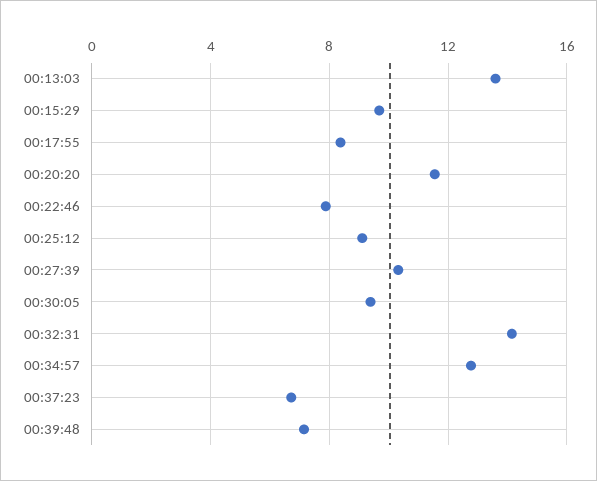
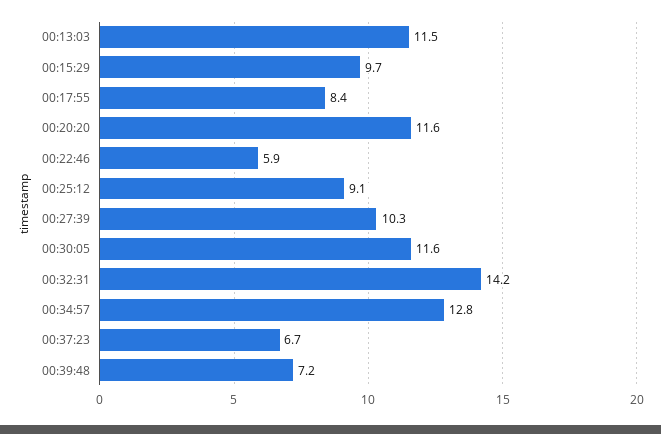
00:13:03: 13.5 -> 11.5
00:22:46: 8 -> 5.9
00:30:05: 9.5 -> 11.6

